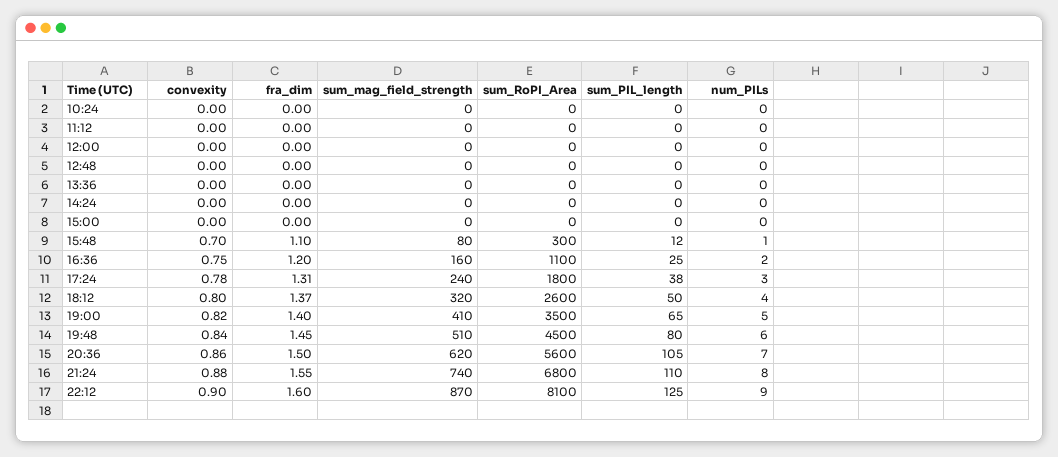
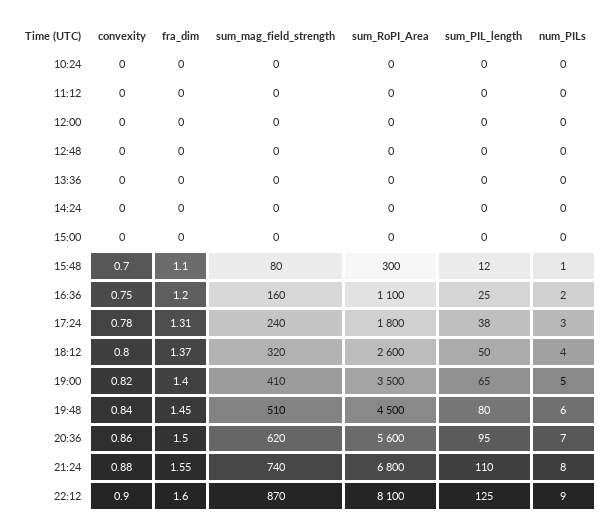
sum_PIL_length, 20:36: 105 -> 95

